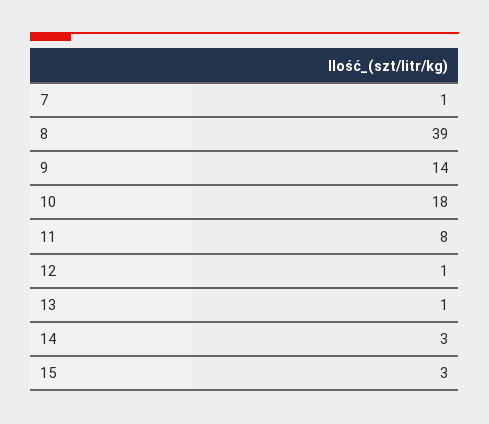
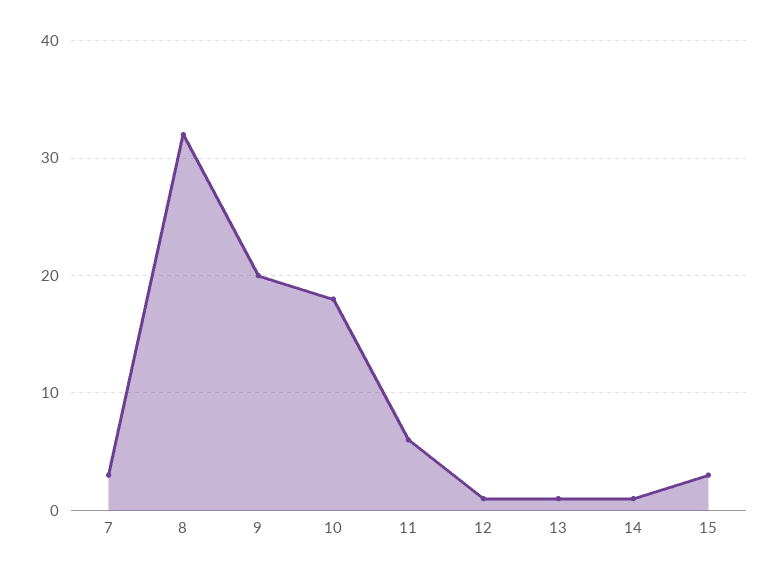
7: 1 -> 3
8: 39 -> 32
9: 14 -> 20
11: 8 -> 6
14: 3 -> 1

